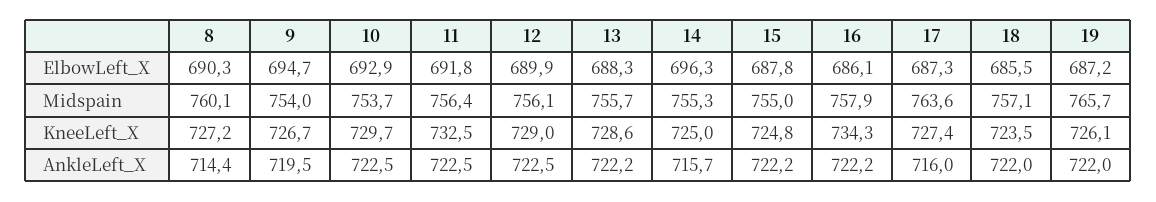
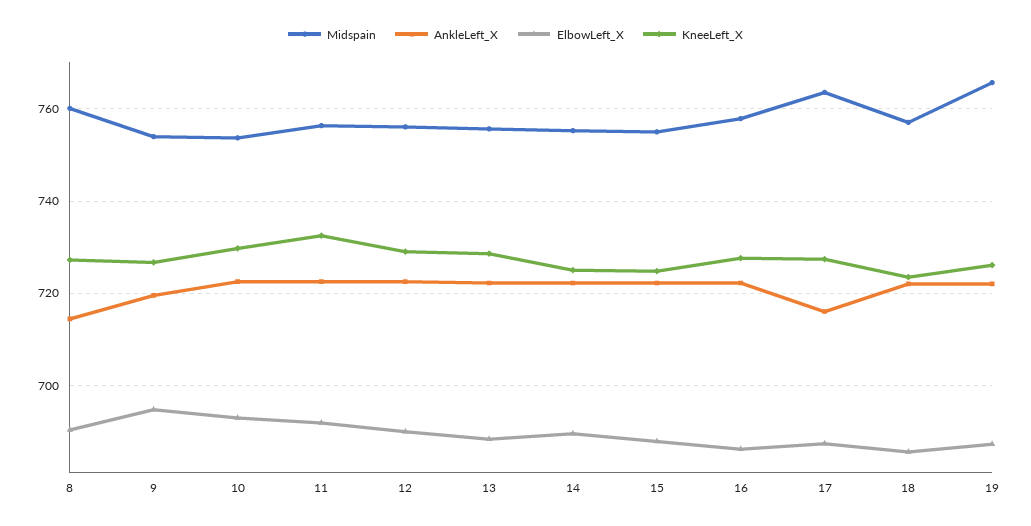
ElbowLeft_X, 14: 696.3 -> 690
KneeLeft_X, 16: 734.3 -> 728
AnkleLeft_X, 14: 715.7 -> 722

